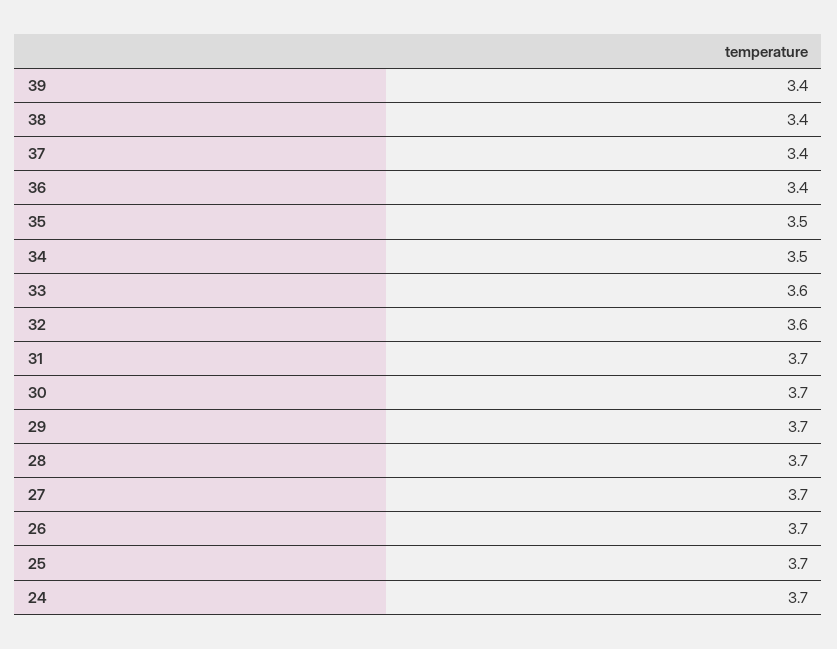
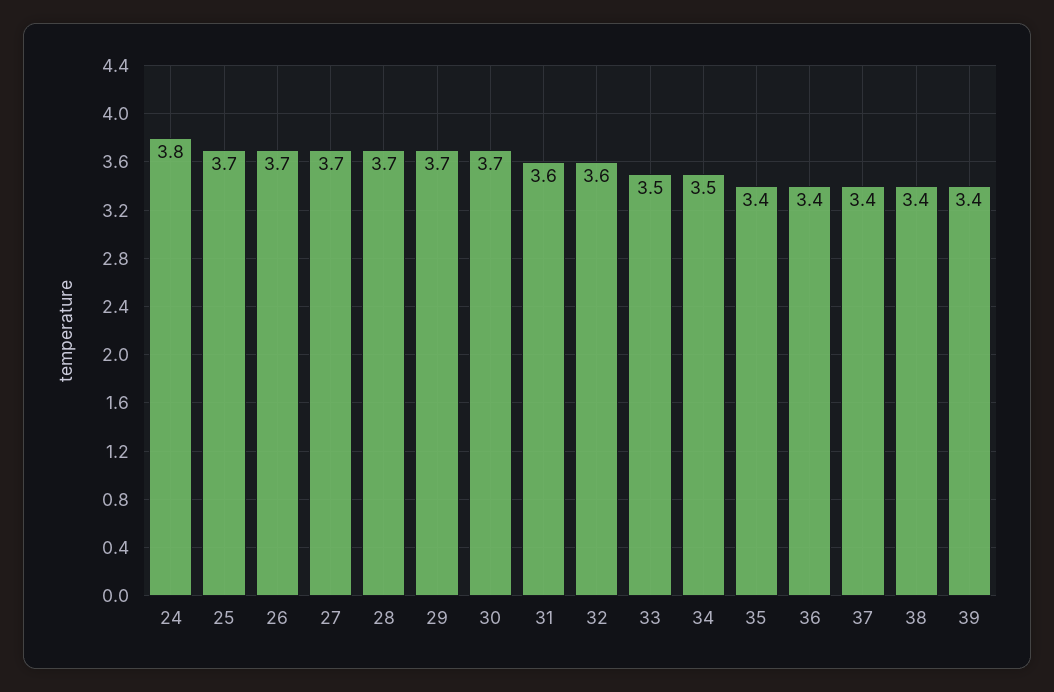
35: 3.5 -> 3.4
33: 3.6 -> 3.5
31: 3.7 -> 3.6
24: 3.7 -> 3.8

